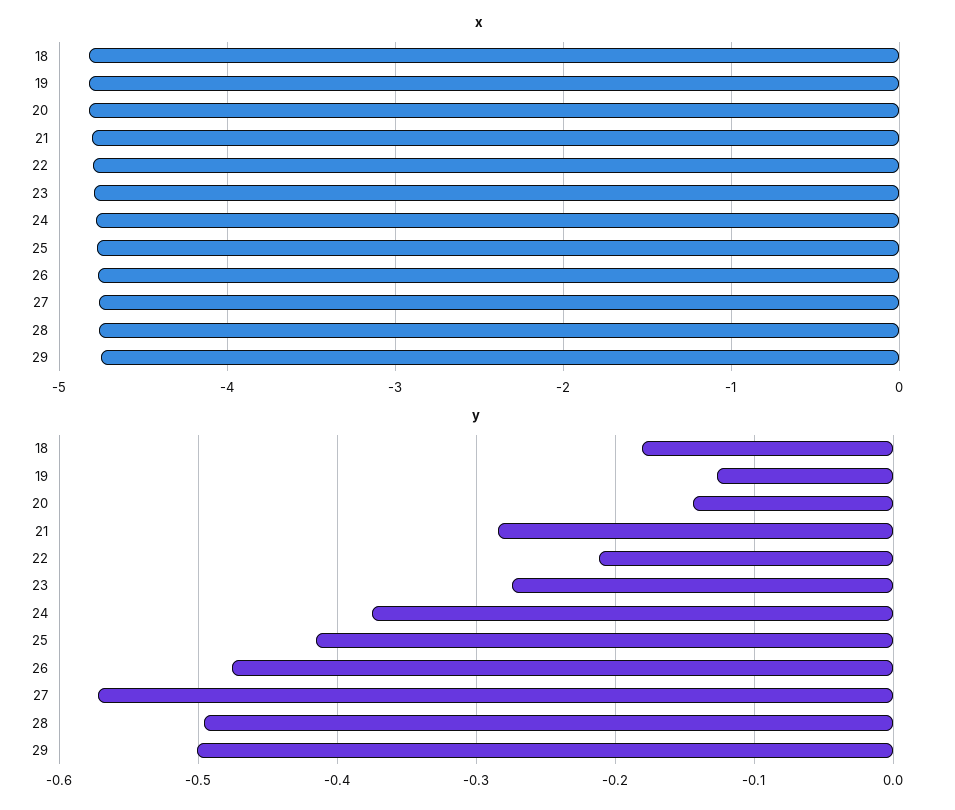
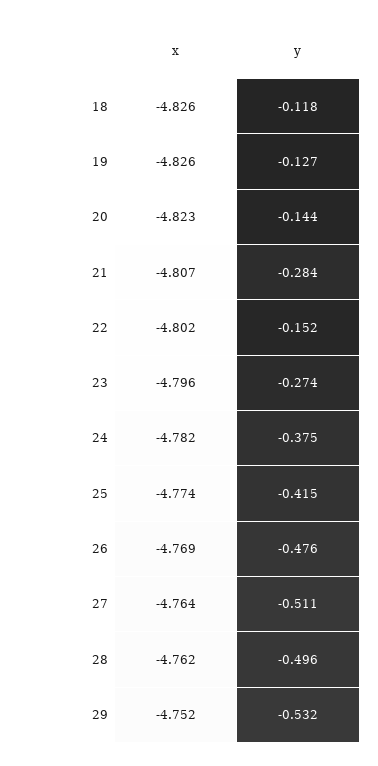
y, 18: -0.18 -> -0.118
y, 22: -0.21 -> -0.152
y, 27: -0.57 -> -0.511
y, 29: -0.5 -> -0.532

